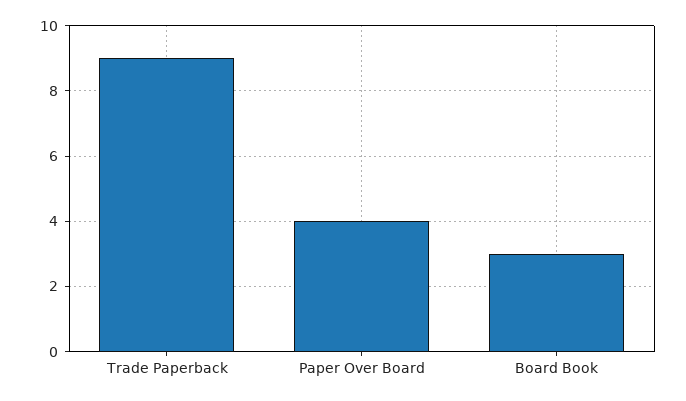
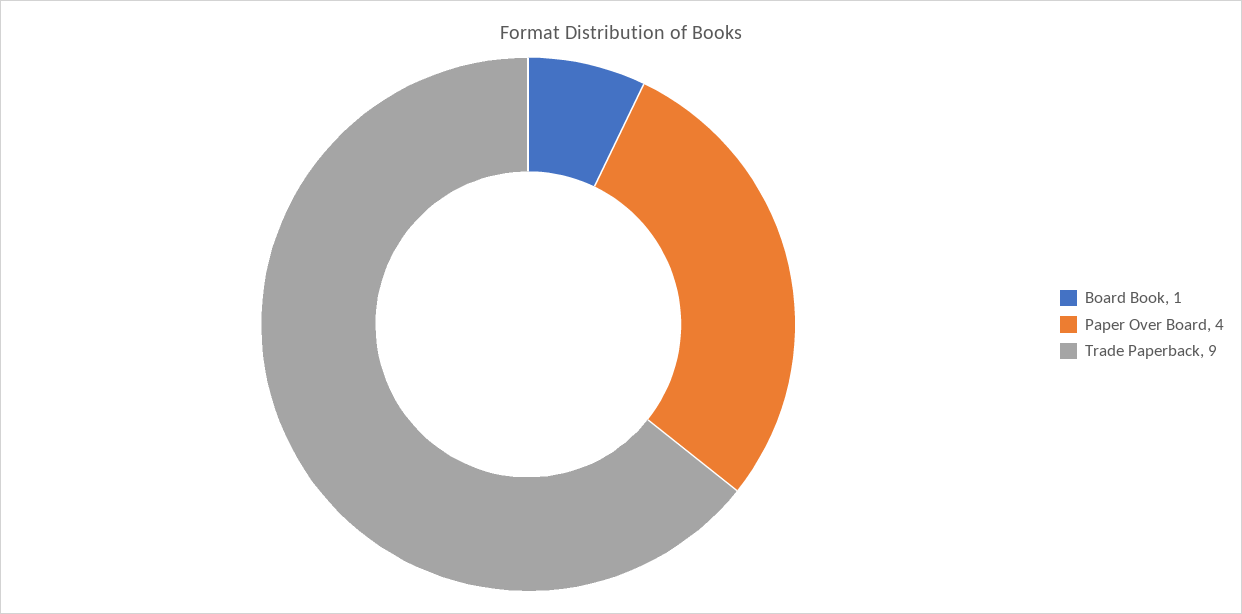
Board Book: 3 -> 1

